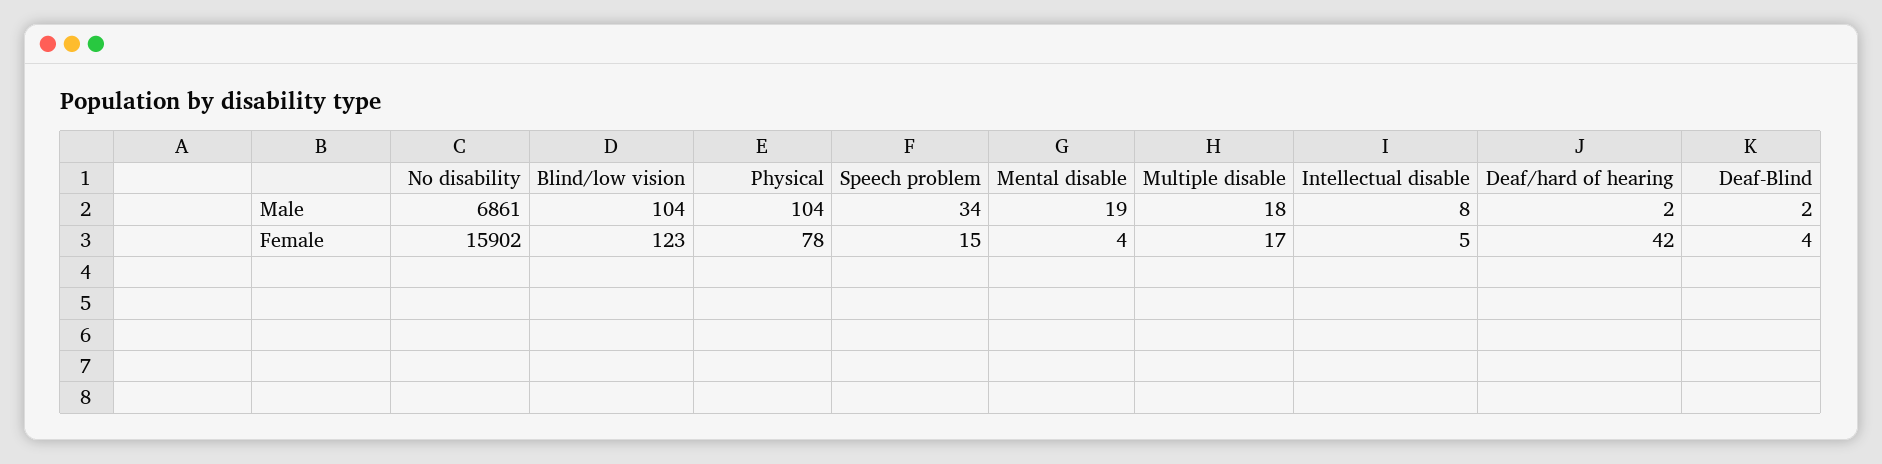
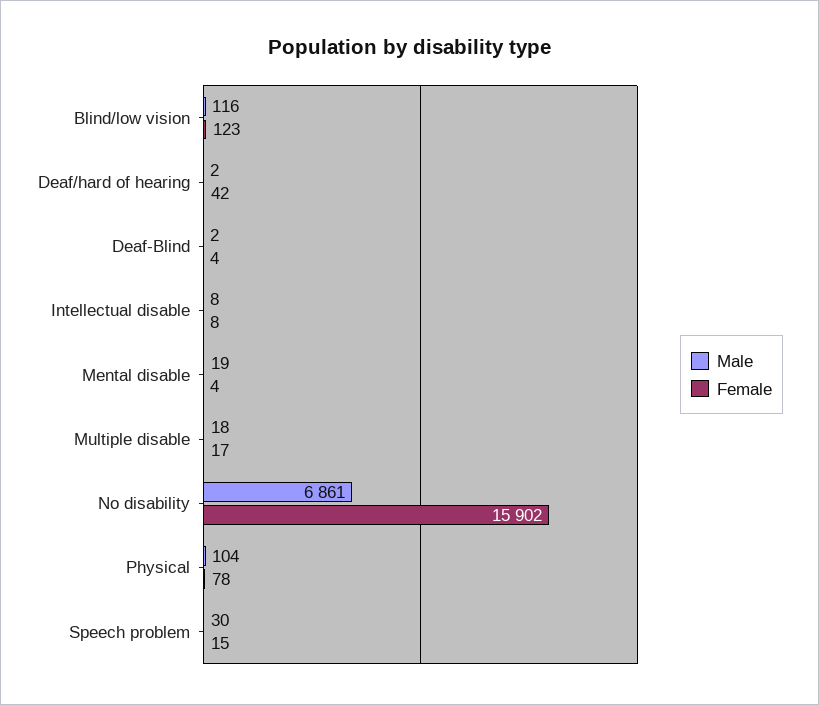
Male, Blind/low vision: 104 -> 116
Male, Speech problem: 34 -> 30
Female, Intellectual disable: 5 -> 8

